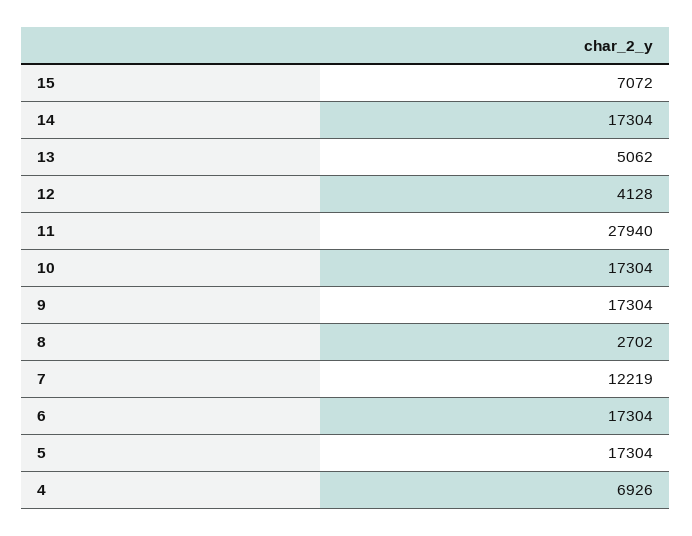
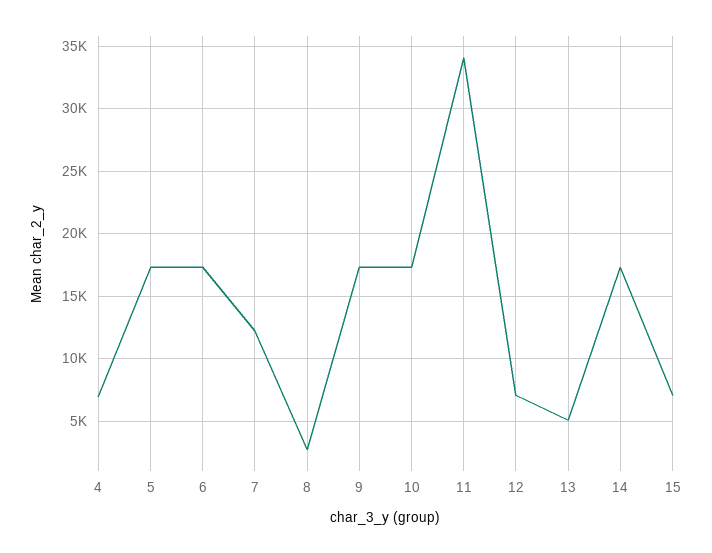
12: 4128 -> 7000
11: 27940 -> 34000

